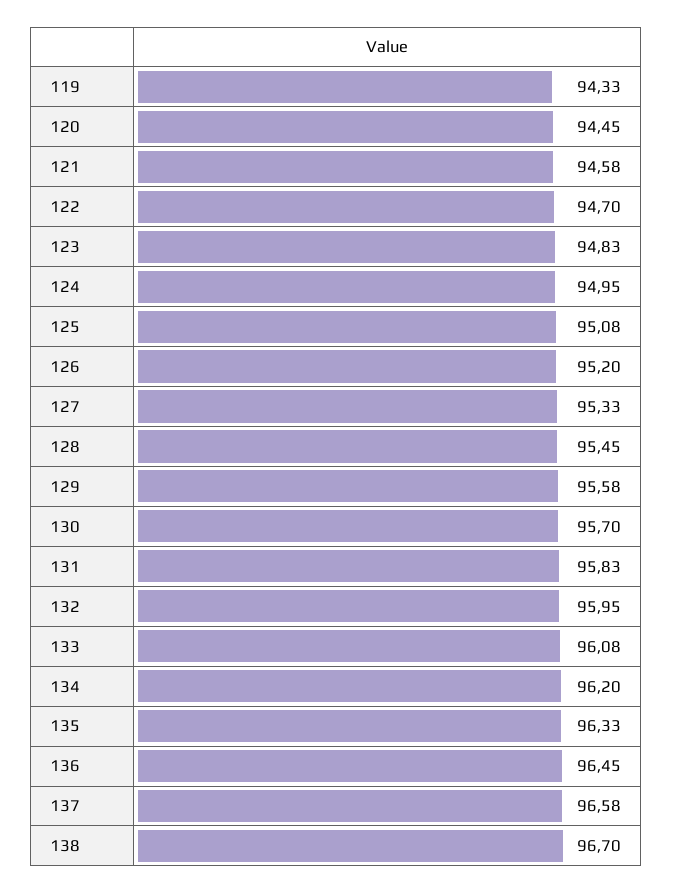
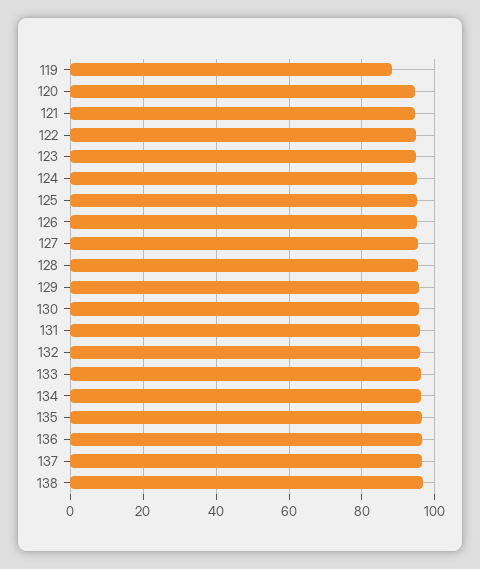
119: 94.33 -> 88

